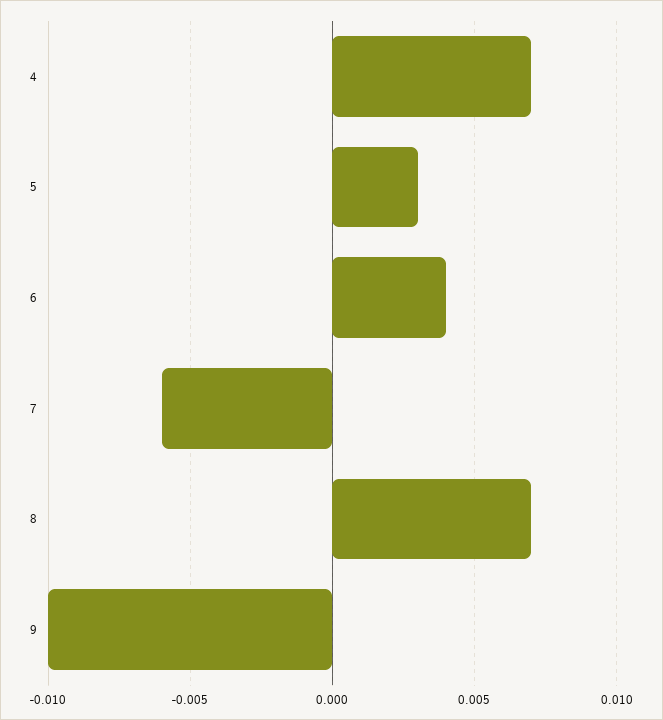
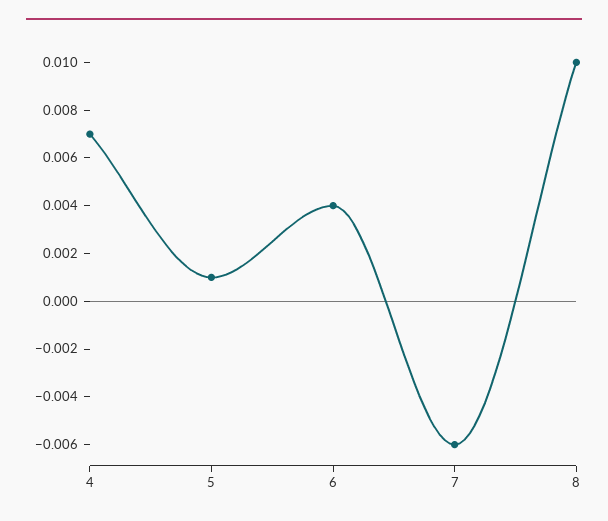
5: 0.003 -> 0.001
8: 0.007 -> 0.01
9: -0.01 -> none

